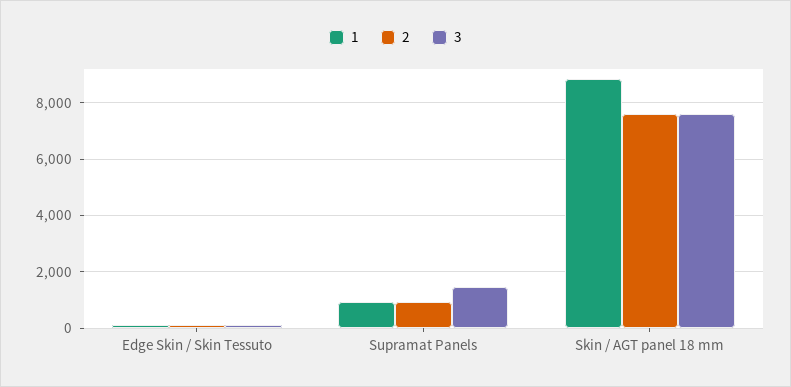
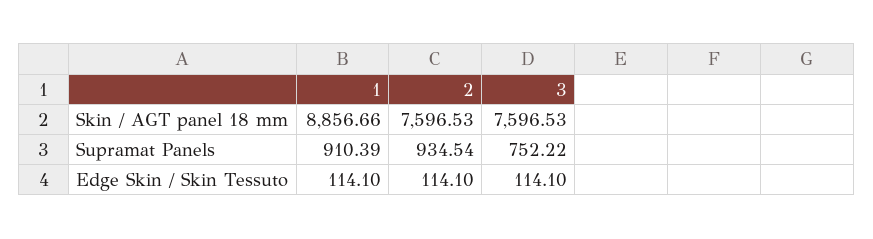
3, Supramat Panels: 1500 -> 752.22

